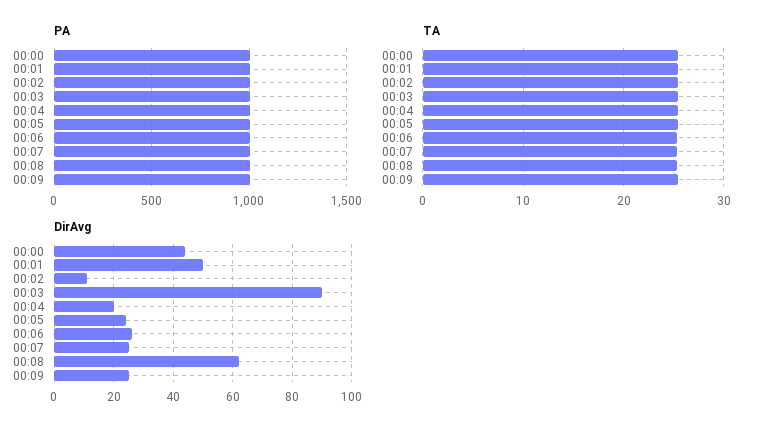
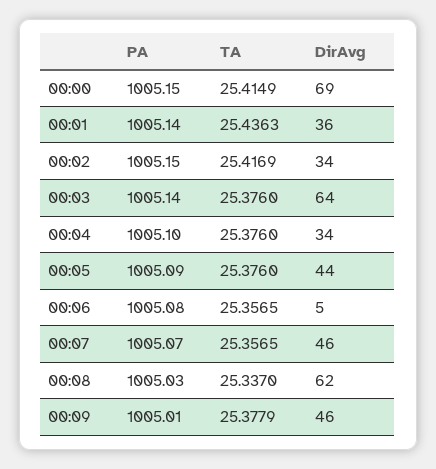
DirAvg, 00:00: 45 -> 69
DirAvg, 00:01: 50 -> 36
DirAvg, 00:02: 10 -> 34
DirAvg, 00:03: 90 -> 64
DirAvg, 00:04: 20 -> 34
DirAvg, 00:05: 25 -> 44
DirAvg, 00:06: 25 -> 5
DirAvg, 00:07: 25 -> 46
DirAvg, 00:09: 25 -> 46

